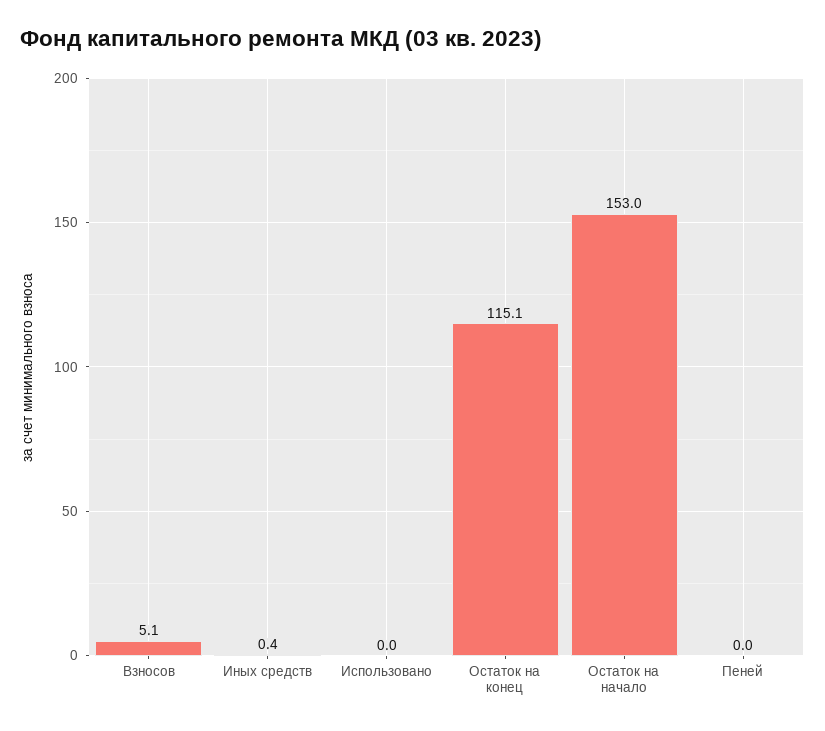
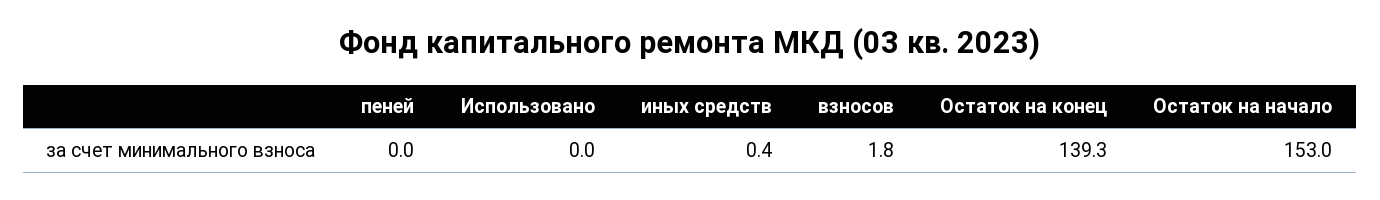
Взносов: 5.1 -> 1.8
Остаток на конец: 115.1 -> 139.3

